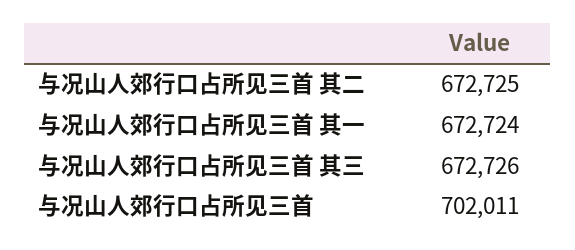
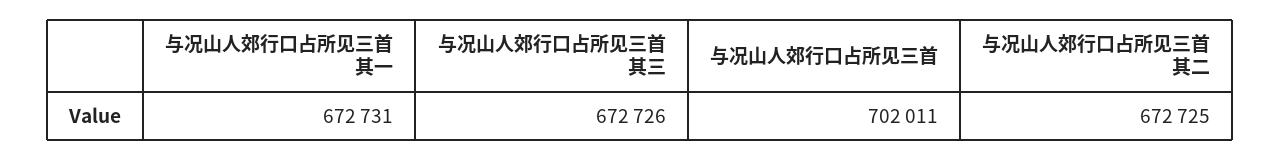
与况山人郊行口占所见三首 其一: 672724 -> 672731

